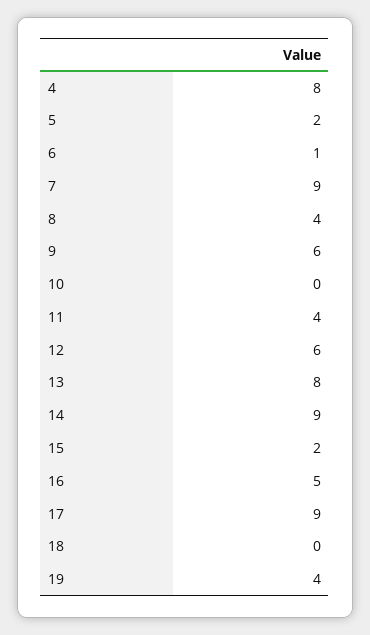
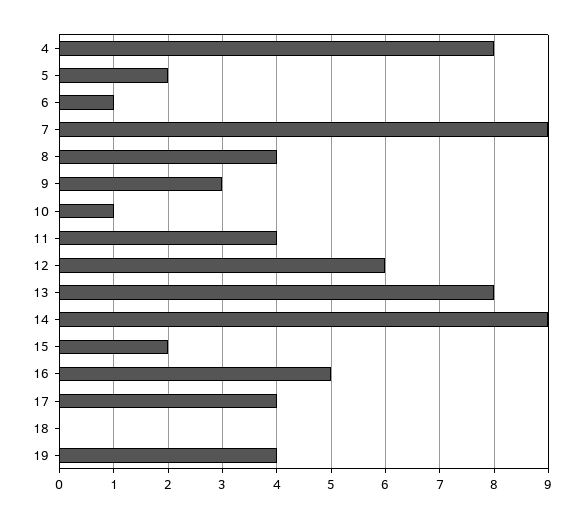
9: 6 -> 3
10: 0 -> 1
17: 9 -> 4

